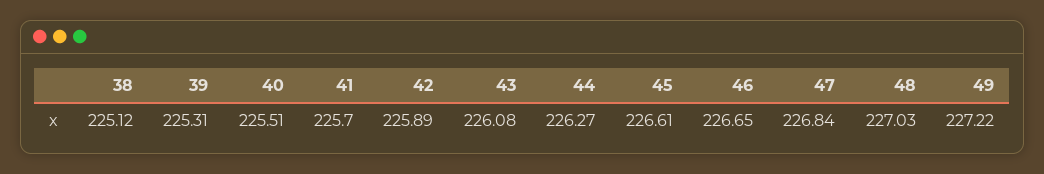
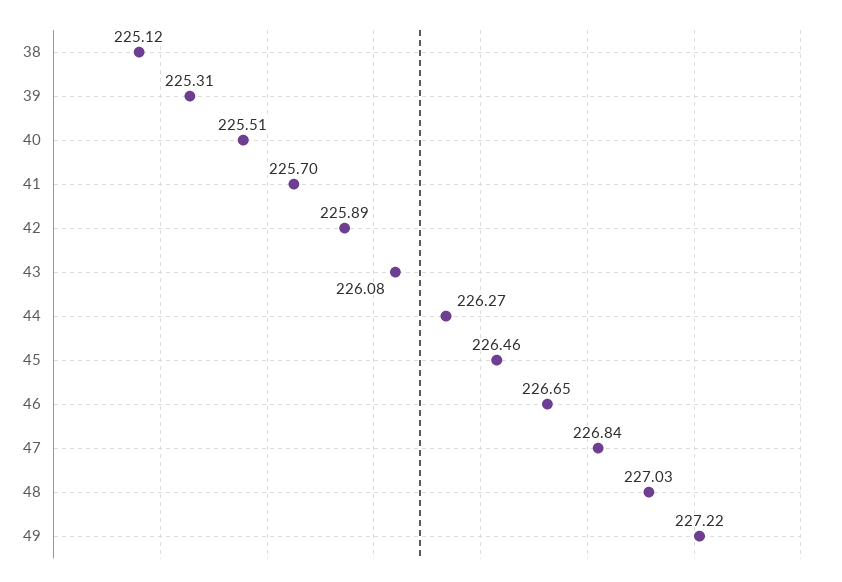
45: 226.61 -> 226.46

